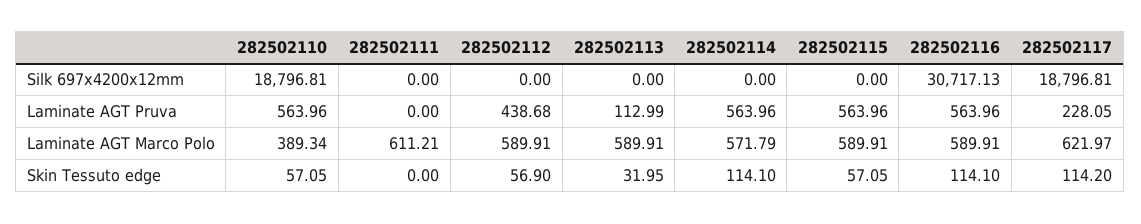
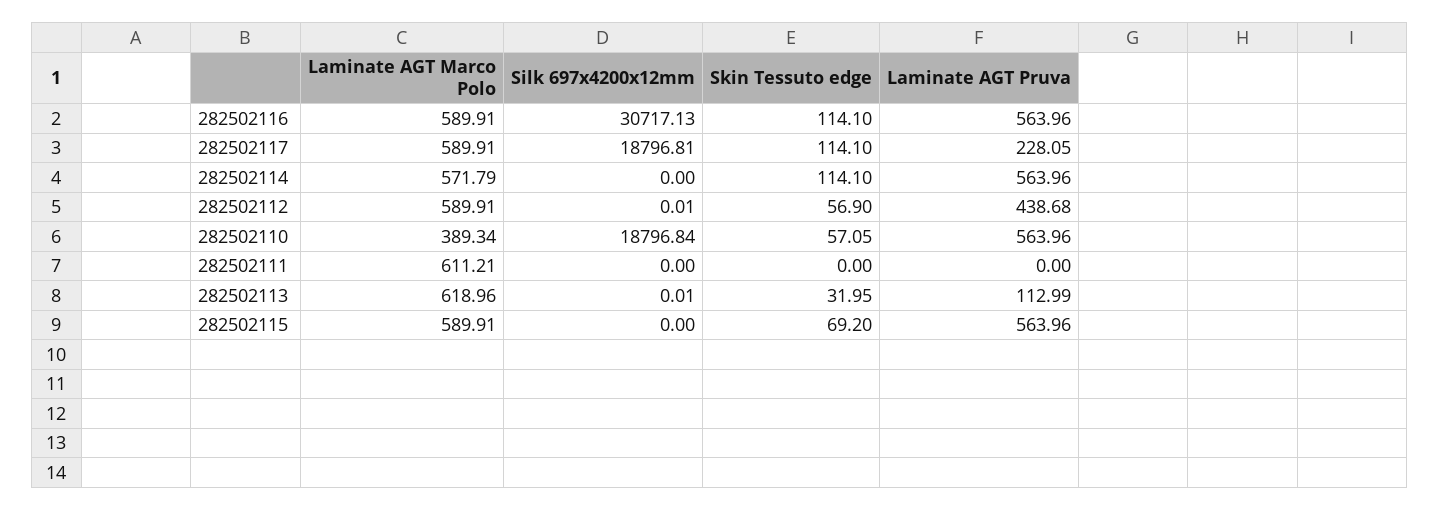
282502110, Silk 697x4200x12mm: 18796.81 -> 18796.84
282502112, Silk 697x4200x12mm: 0 -> 0.01
282502113, Silk 697x4200x12mm: 0 -> 0.01
282502113, Laminate AGT Marco Polo: 589.91 -> 618.96
282502117, Laminate AGT Marco Polo: 621.97 -> 589.91
282502115, Skin Tessuto edge: 57.05 -> 69.2
282502117, Skin Tessuto edge: 114.2 -> 114.1

